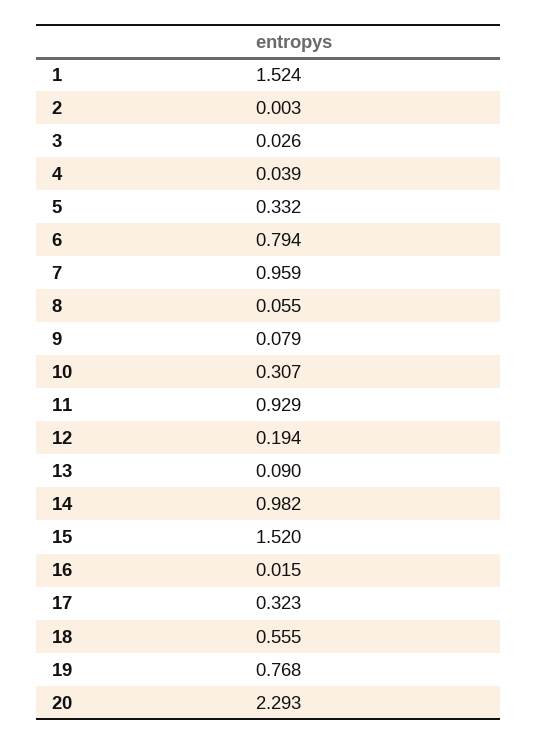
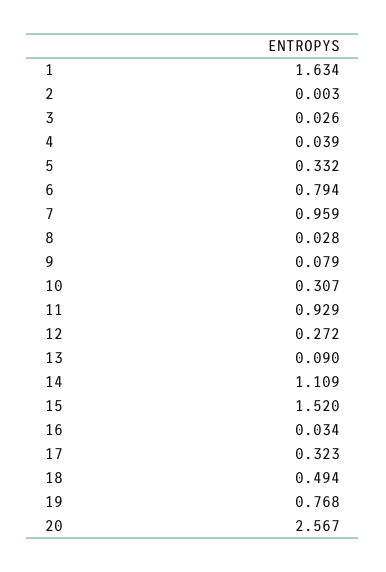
1: 1.524 -> 1.634
8: 0.055 -> 0.028
12: 0.194 -> 0.272
14: 0.982 -> 1.109
16: 0.015 -> 0.034
18: 0.555 -> 0.494
20: 2.293 -> 2.567

